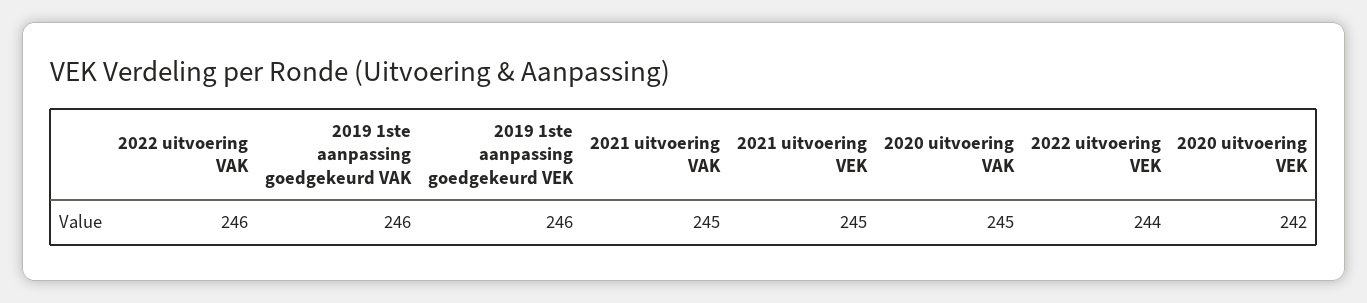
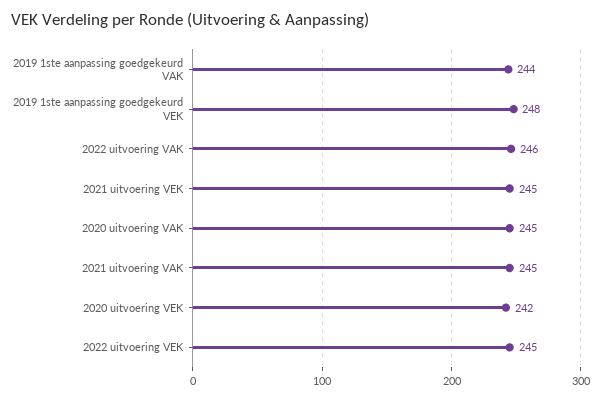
2019 1ste aanpassing goedgekeurd VAK: 246 -> 244
2019 1ste aanpassing goedgekeurd VEK: 246 -> 248
2022 uitvoering VEK: 244 -> 245

